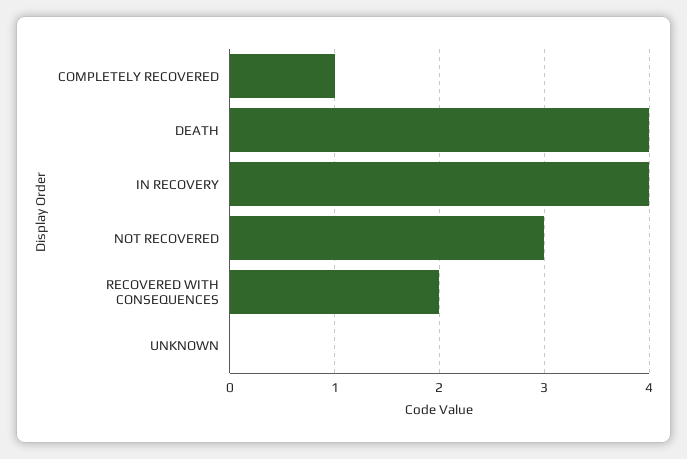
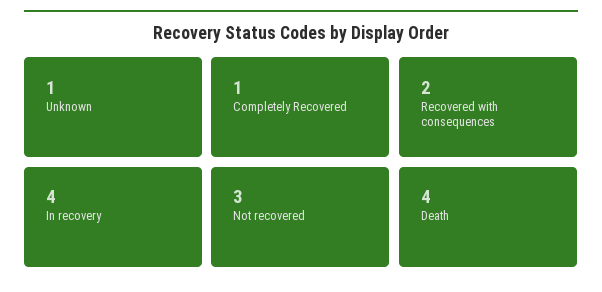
UNKNOWN: 0 -> 1

